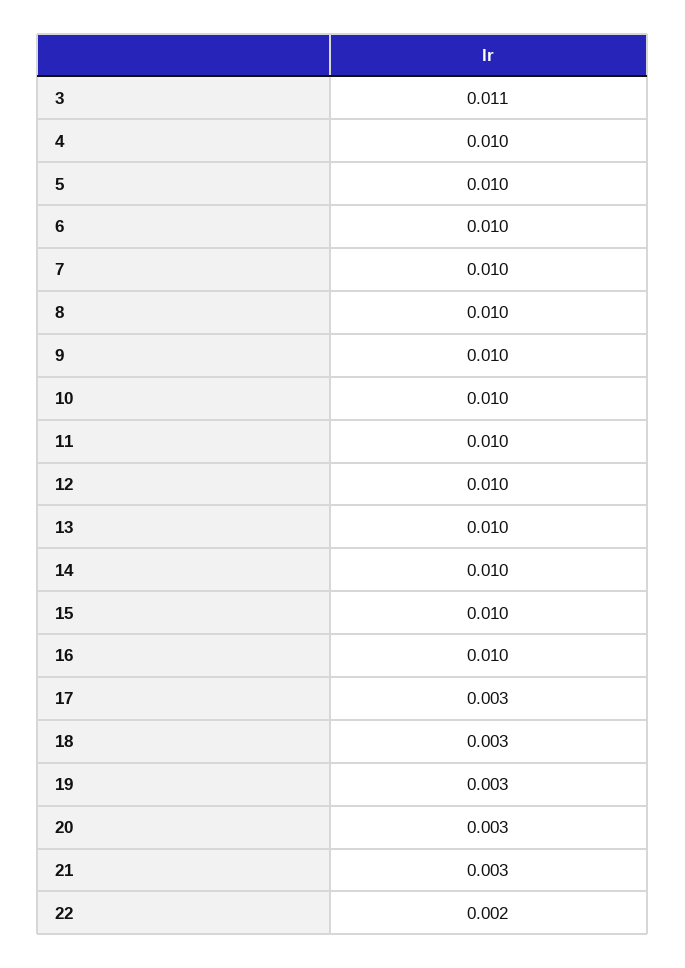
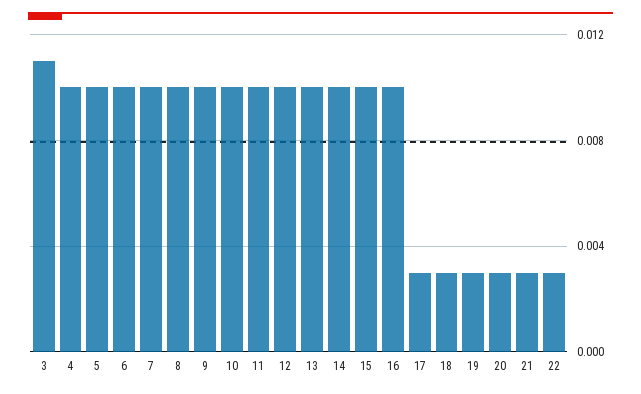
22: 0.002 -> 0.003

